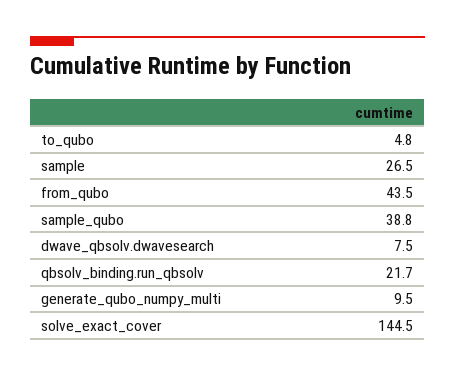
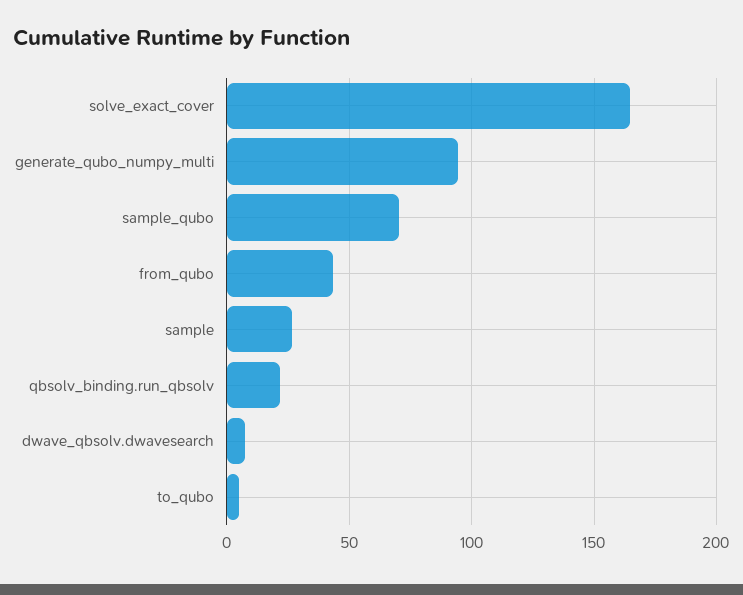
sample_qubo: 38.8 -> 70
generate_qubo_numpy_multi: 9.5 -> 95
solve_exact_cover: 144.5 -> 165

